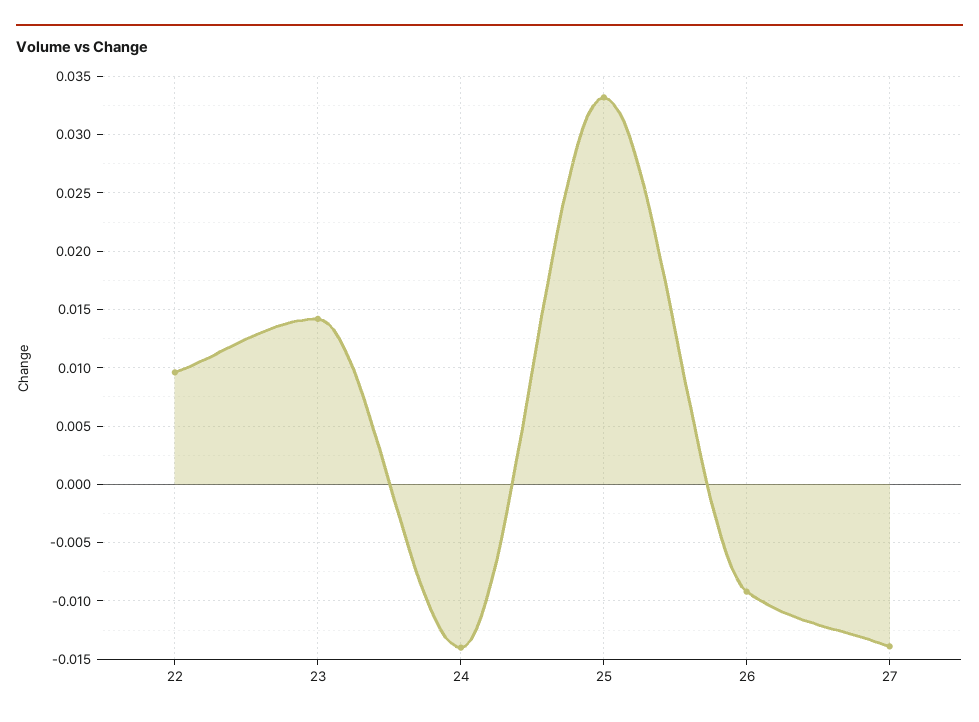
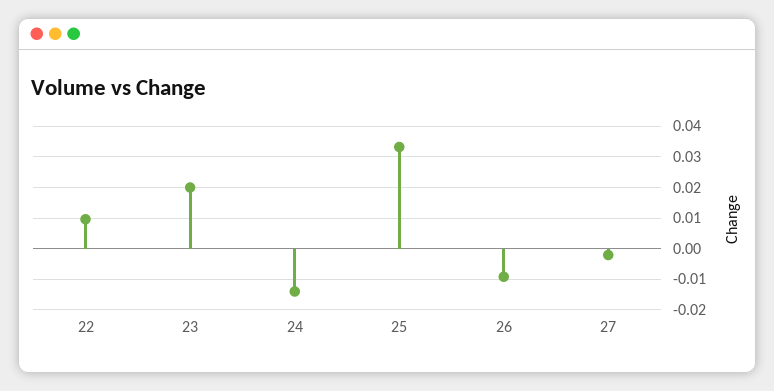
23: 0.014 -> 0.02
27: -0.014 -> -0.002

